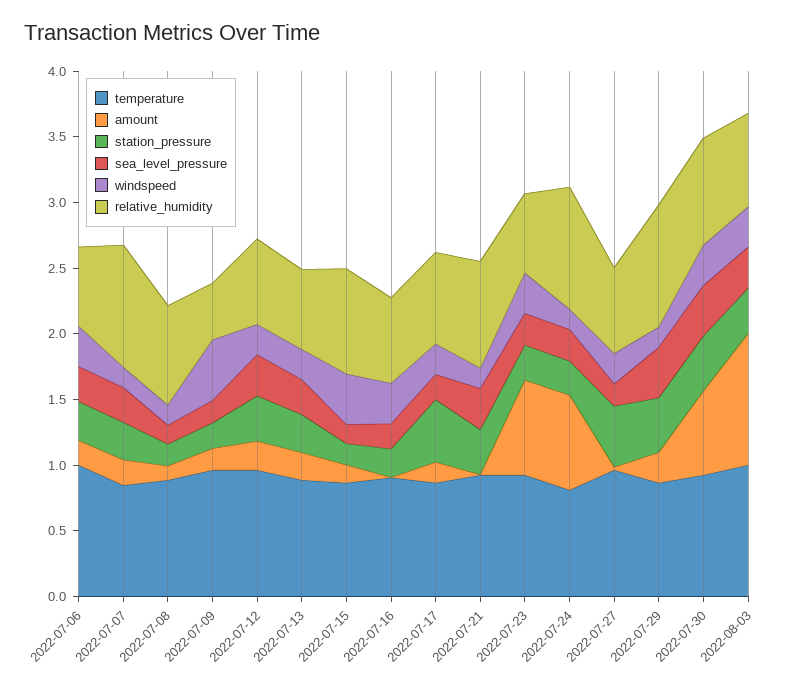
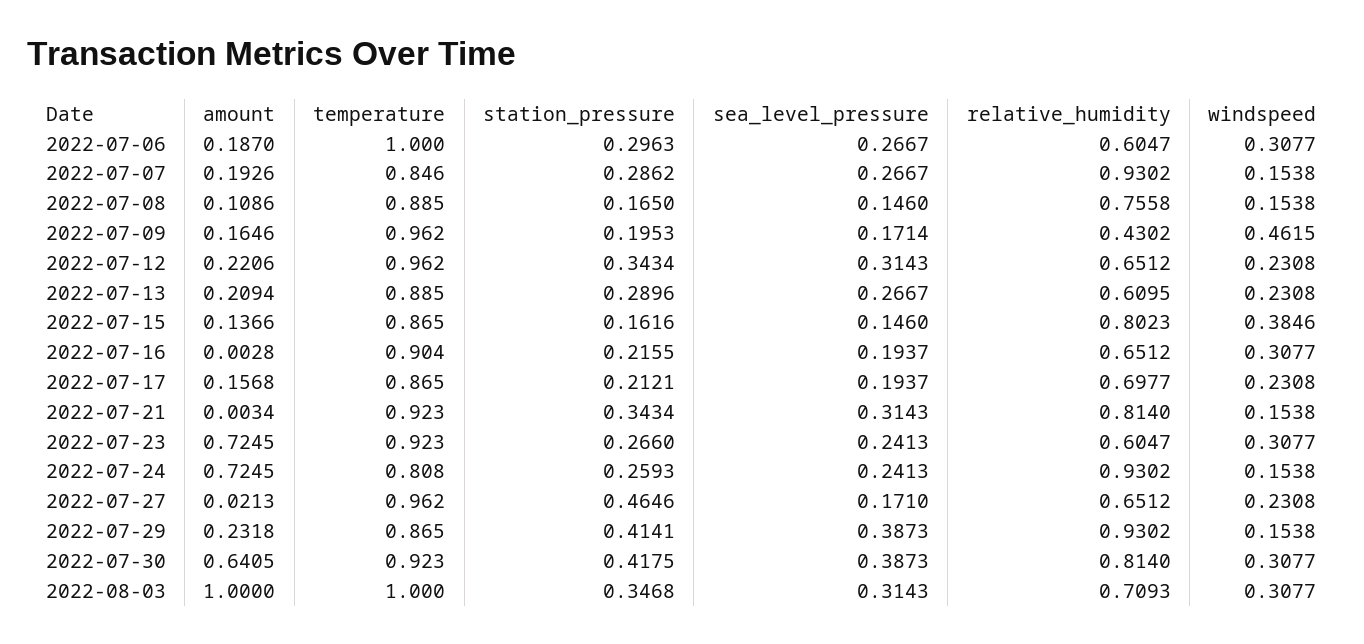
station_pressure, 2022-07-17: 0.5 -> 0.2121

